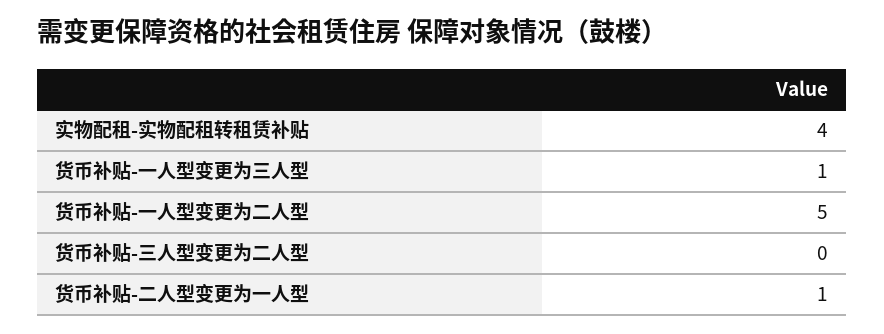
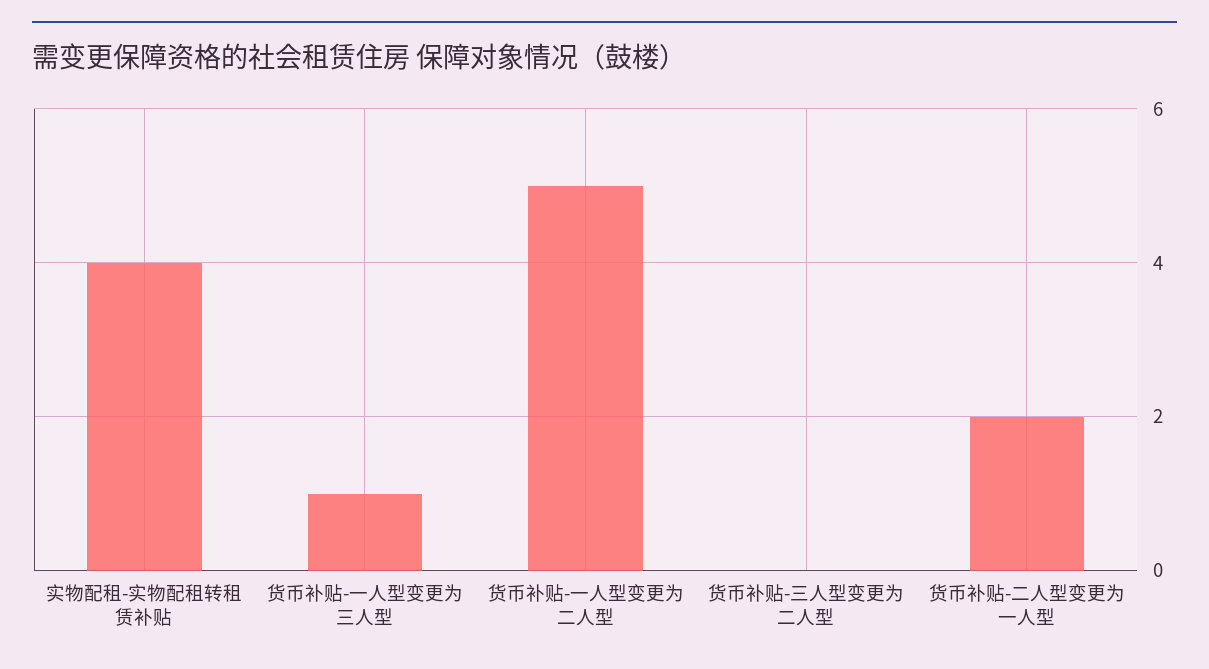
货币补贴-二人型变更为一人型: 1 -> 2

